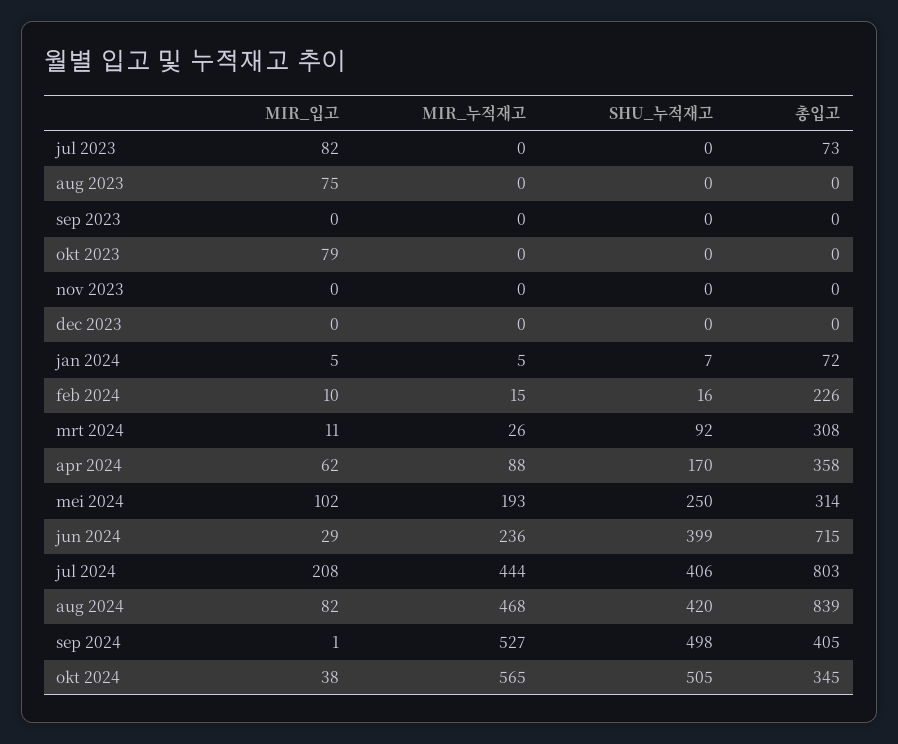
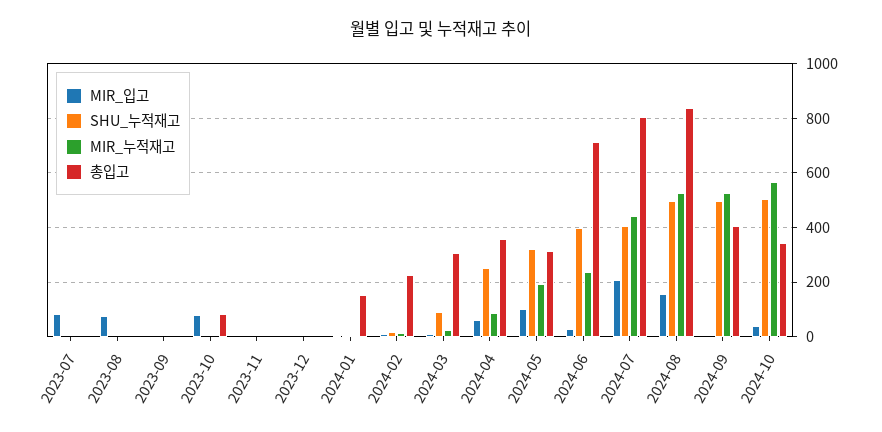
총입고, jul 2023: 73 -> 0
총입고, okt 2023: 0 -> 75
총입고, jan 2024: 72 -> 150
SHU_누적재고, apr 2024: 170 -> 250
SHU_누적재고, mei 2024: 250 -> 325
MIR_입고, aug 2024: 82 -> 150
MIR_누적재고, aug 2024: 468 -> 525
SHU_누적재고, aug 2024: 420 -> 500

